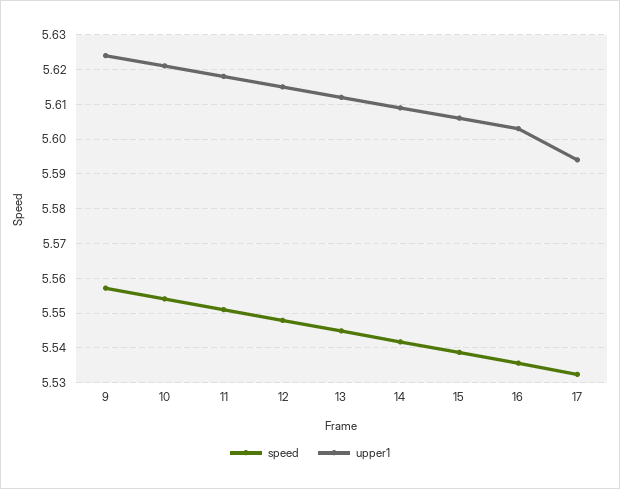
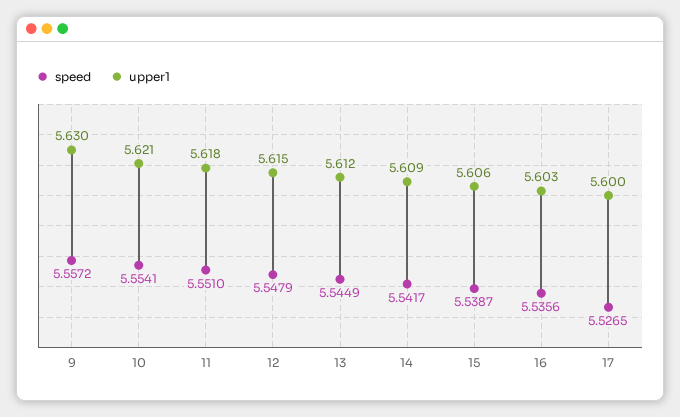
upper1, 9: 5.624 -> 5.63
speed, 17: 5.532 -> 5.5265
upper1, 17: 5.594 -> 5.6

